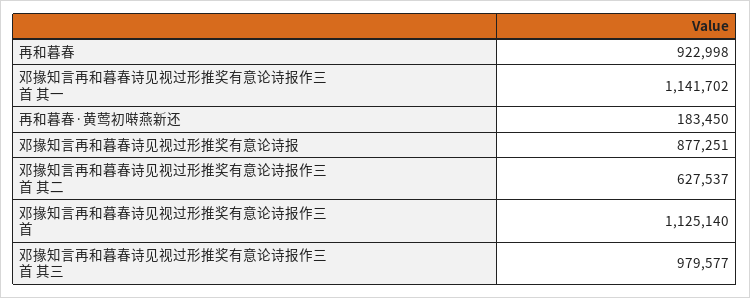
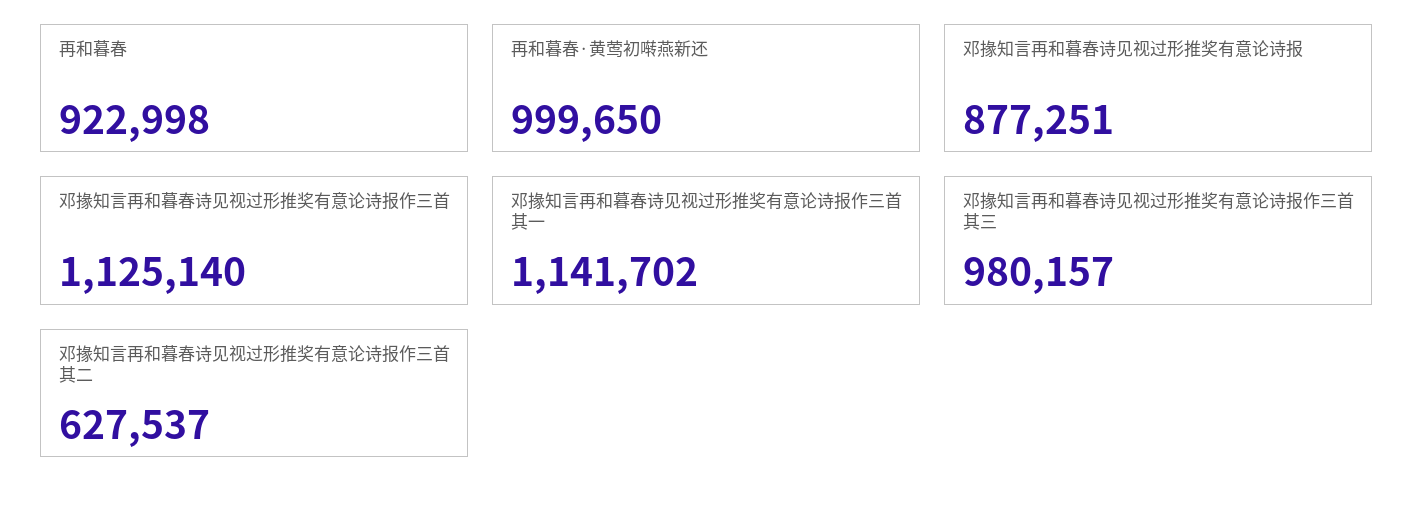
再和暮春·黄莺初啭燕新还: 183450 -> 999650
邓掾知言再和暮春诗见视过形推奖有意论诗报作三首 其三: 979577 -> 980157

